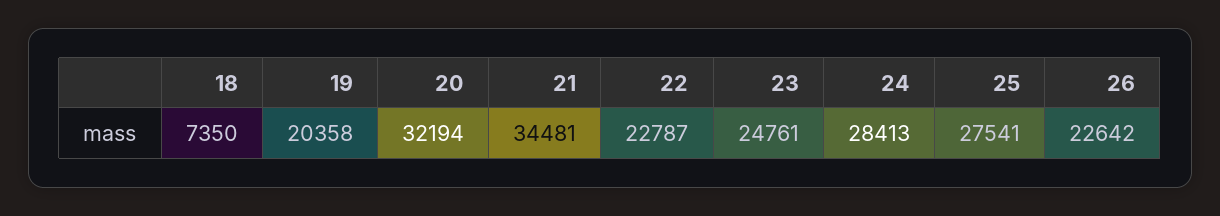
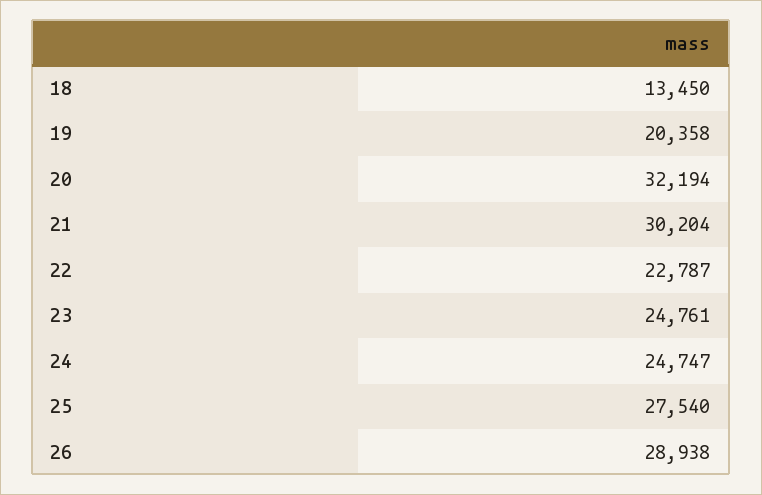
18: 7350 -> 13450
21: 34481 -> 30204
24: 28413 -> 24747
25: 27541 -> 27540
26: 22642 -> 28938

